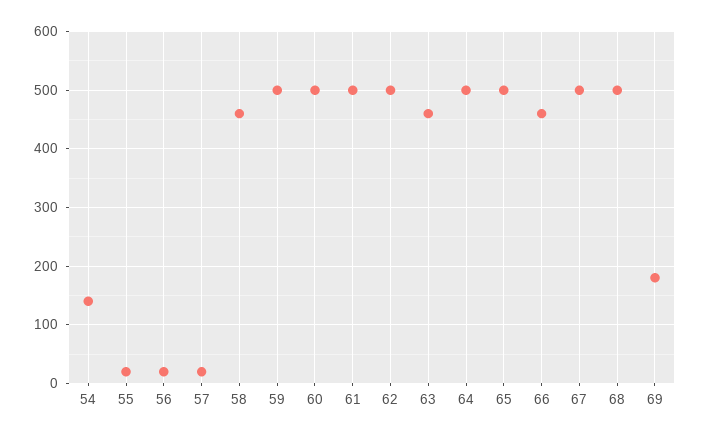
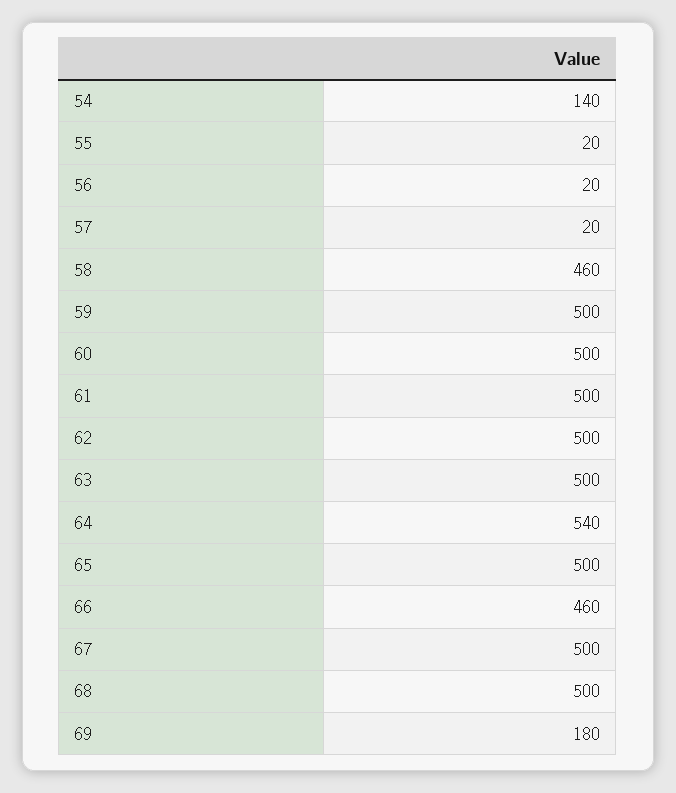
63: 460 -> 500
64: 500 -> 540

